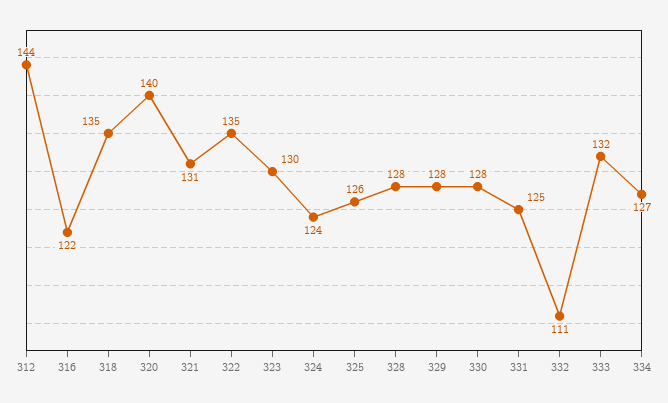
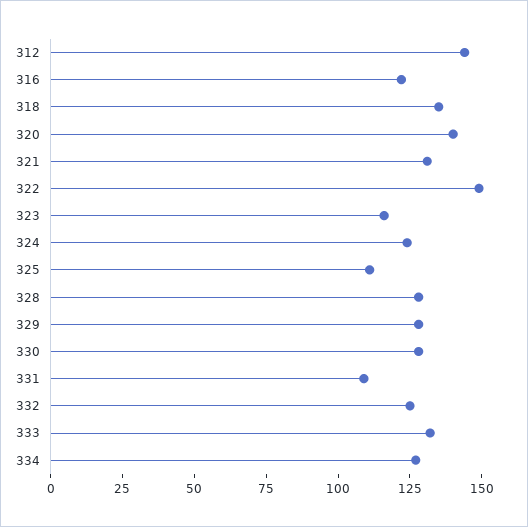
322: 135 -> 150
323: 130 -> 115
325: 126 -> 110
331: 125 -> 110
332: 111 -> 125

